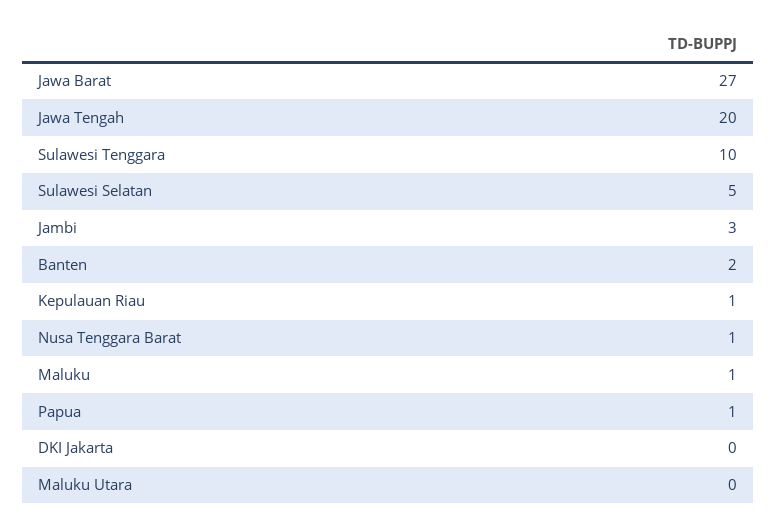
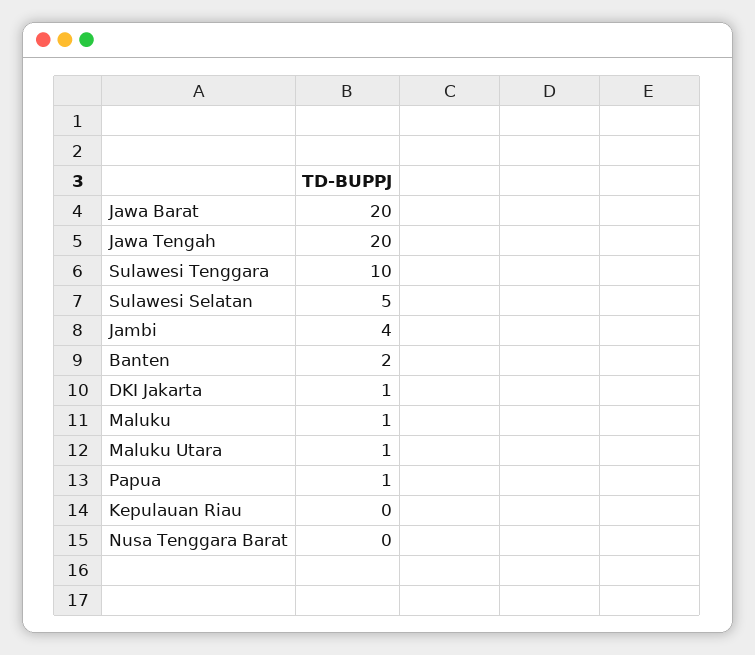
Jawa Barat: 27 -> 20
Jambi: 3 -> 4
Kepulauan Riau: 1 -> 0
Nusa Tenggara Barat: 1 -> 0
DKI Jakarta: 0 -> 1
Maluku Utara: 0 -> 1

